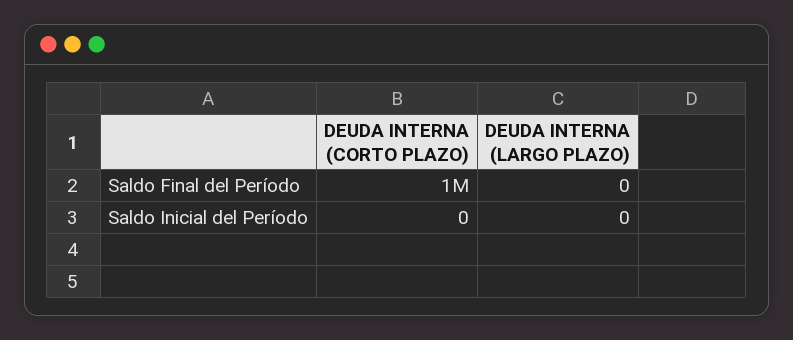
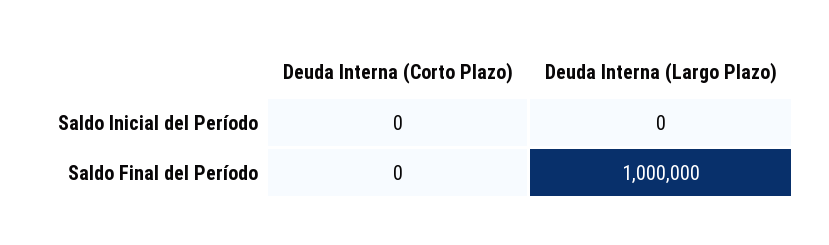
DEUDA INTERNA (CORTO PLAZO), Saldo Final del Período: 1000000 -> 0
DEUDA INTERNA (LARGO PLAZO), Saldo Final del Período: 0 -> 1000000

